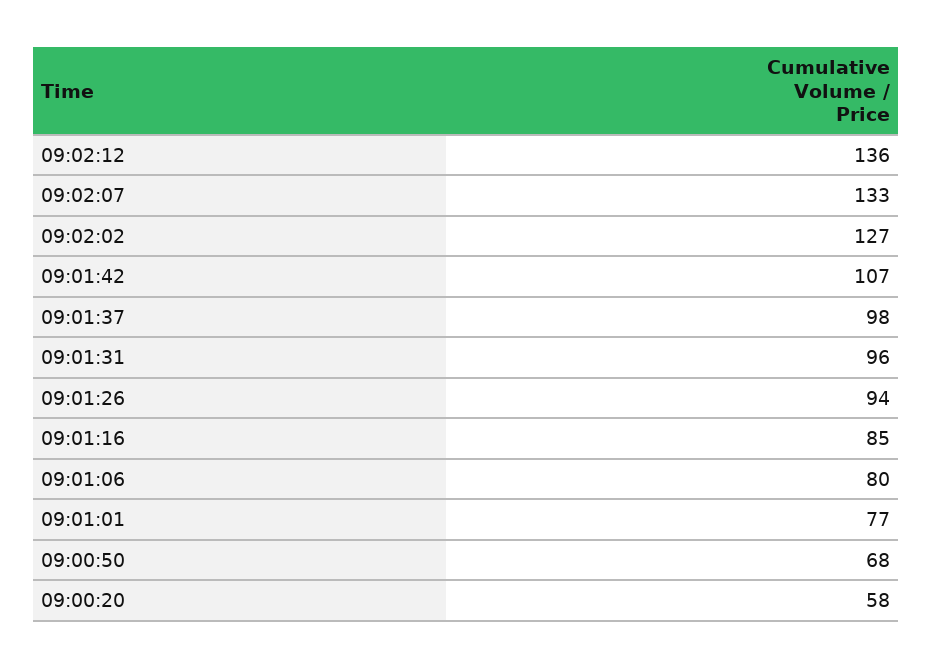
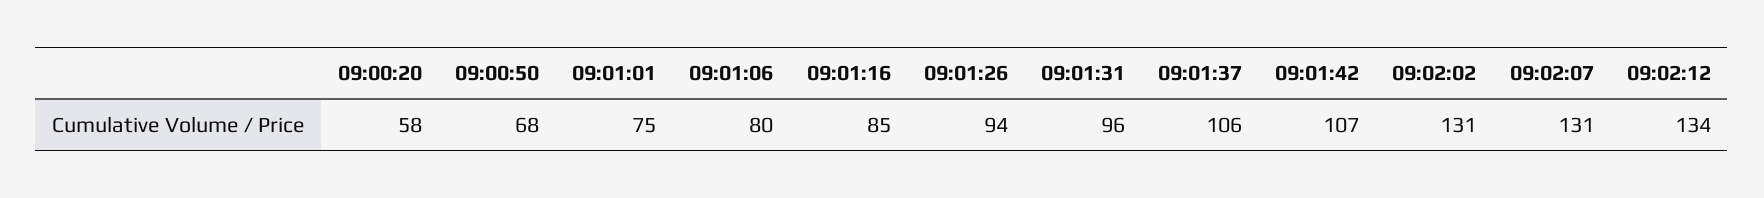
09:02:12: 136 -> 134
09:02:07: 133 -> 131
09:02:02: 127 -> 131
09:01:37: 98 -> 106
09:01:01: 77 -> 75

